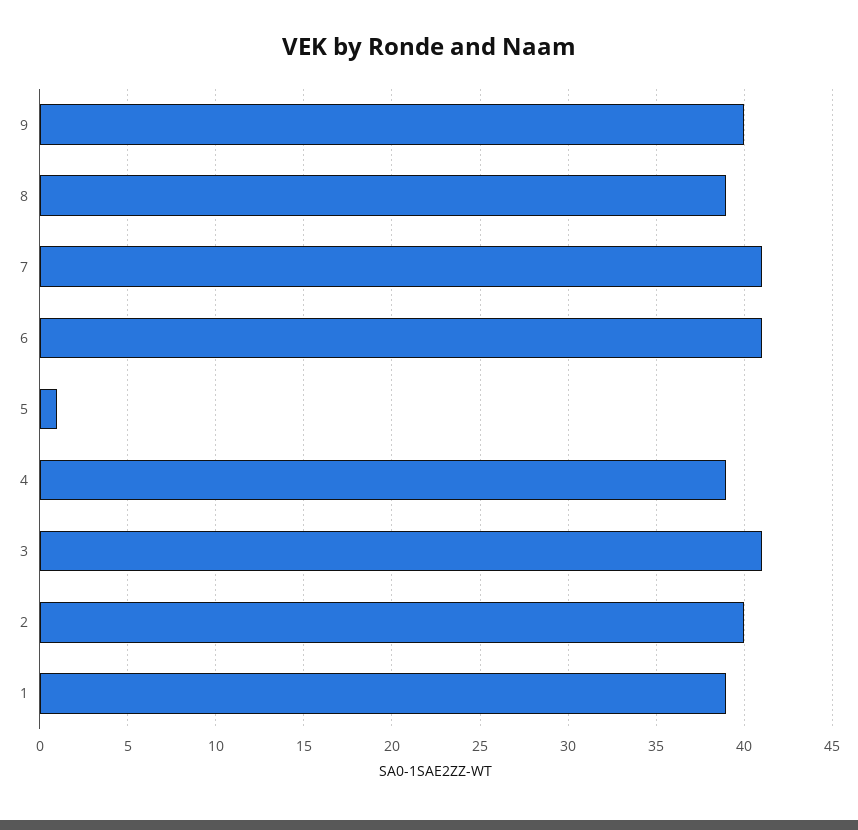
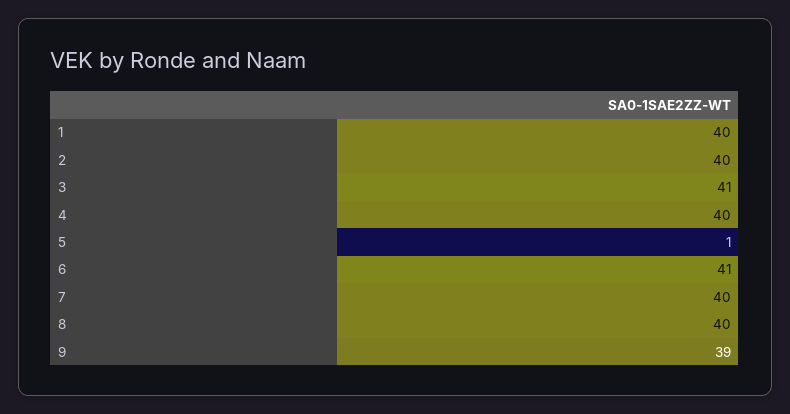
9: 40 -> 39
8: 39 -> 40
7: 41 -> 40
4: 39 -> 40
1: 39 -> 40

